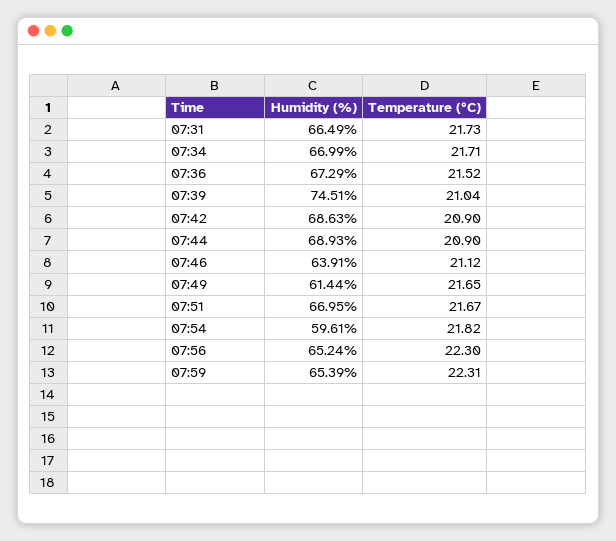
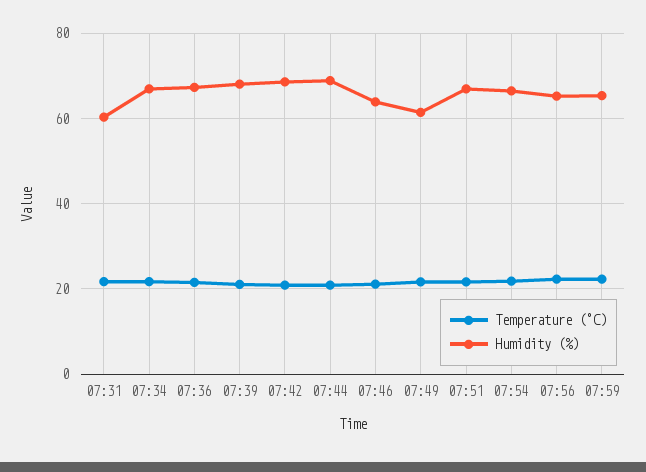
Humidity (%), 07:31: 66.49 -> 60
Humidity (%), 07:39: 74.51 -> 68
Humidity (%), 07:54: 59.61 -> 66

